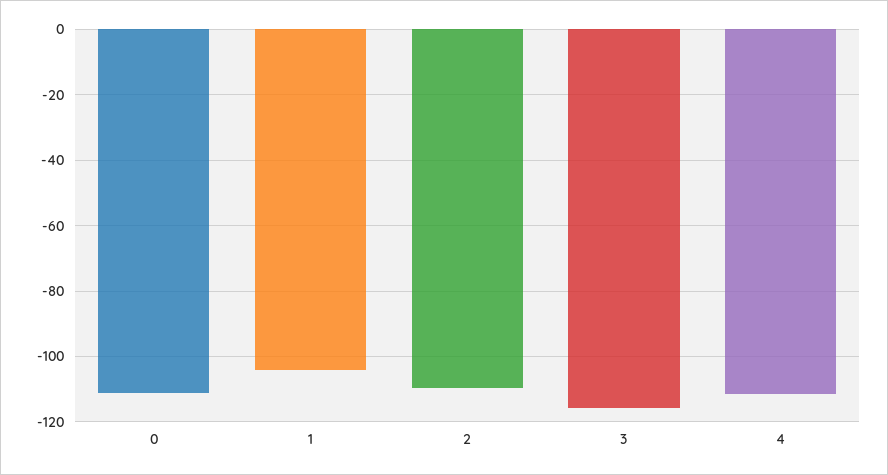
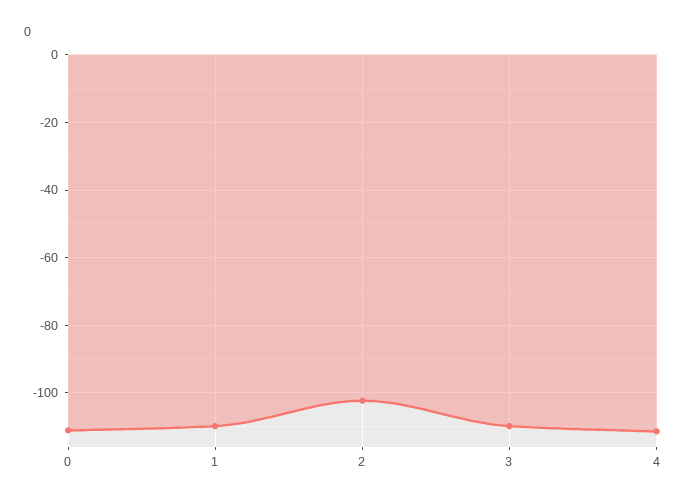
1: -104 -> -110
2: -110 -> -102
3: -116 -> -110

